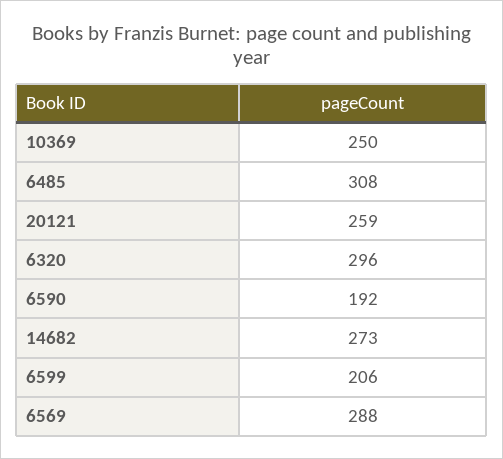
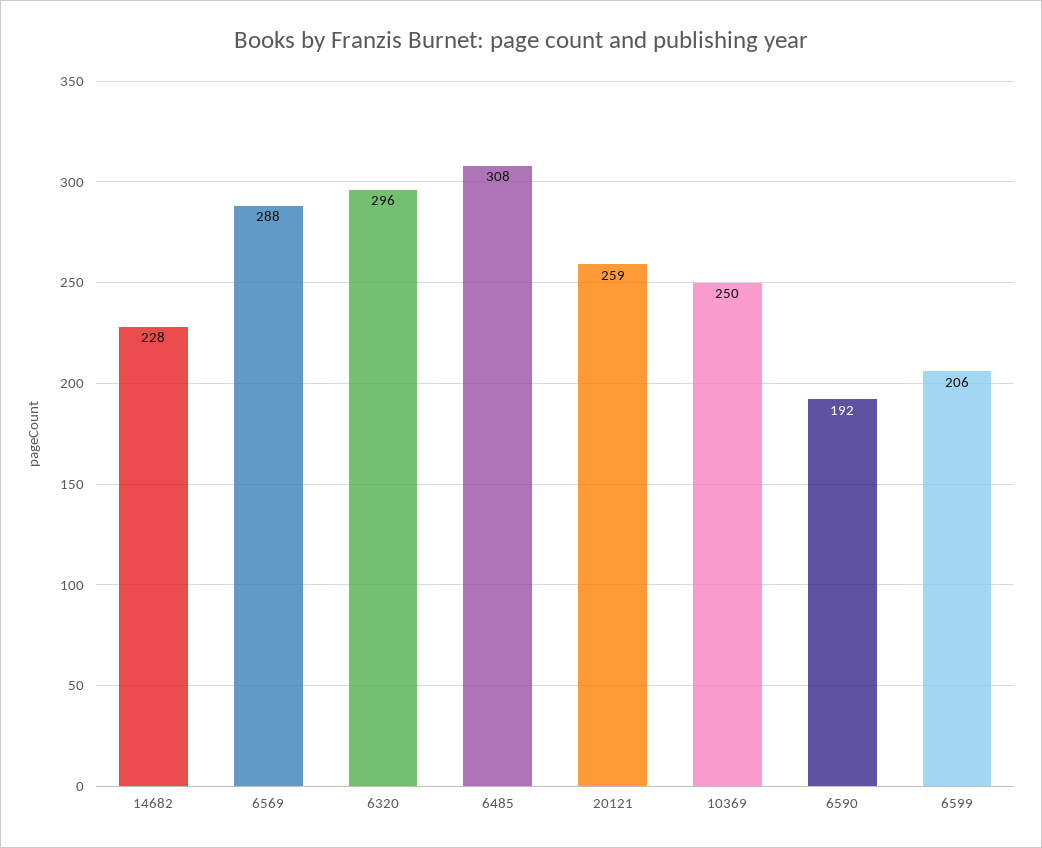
14682: 273 -> 228

